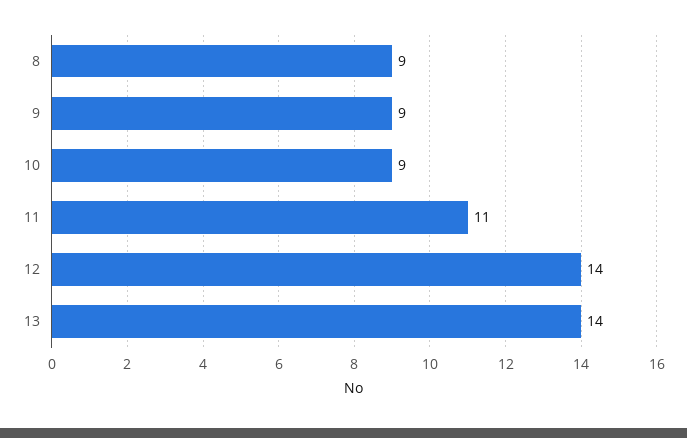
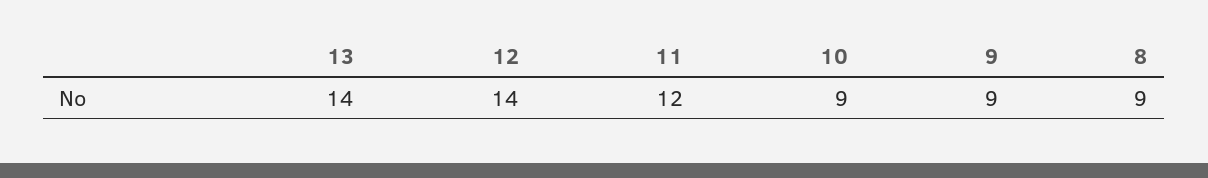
11: 11 -> 12

